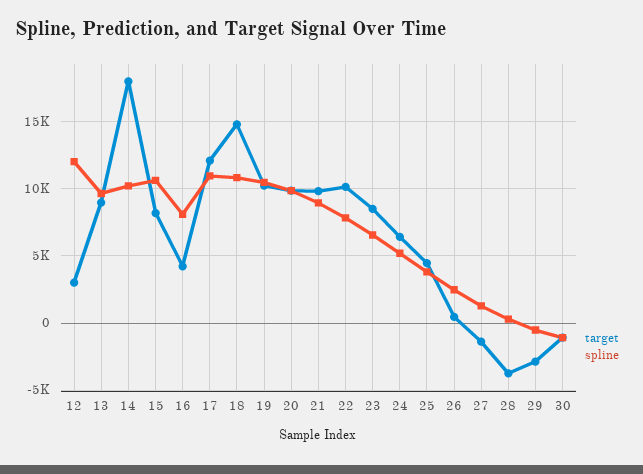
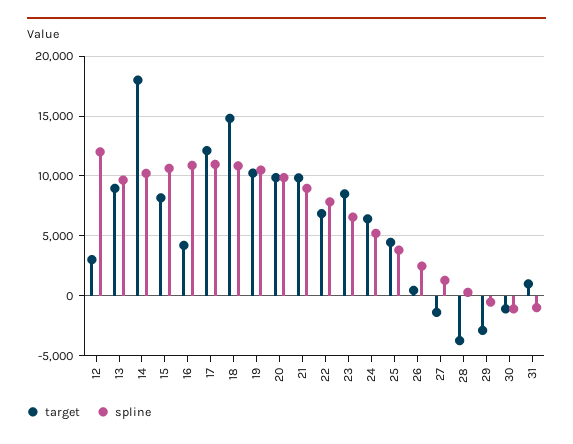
spline, 16: 8000 -> 11000
target, 22: 10000 -> 7000
target, 31: none -> 1000
spline, 31: none -> -1000

